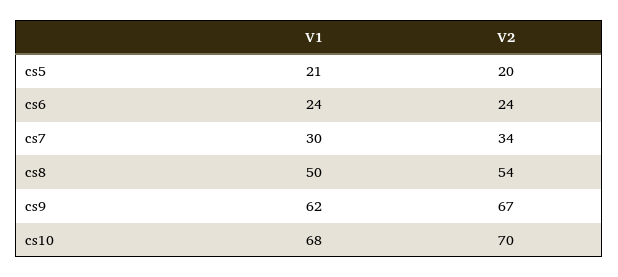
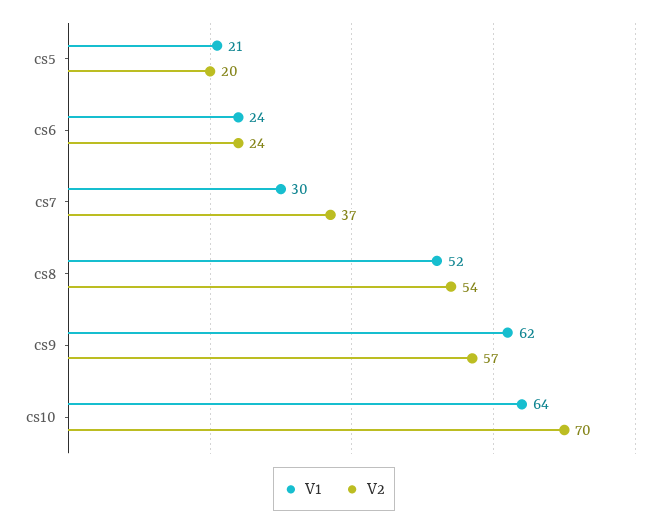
V2, cs7: 34 -> 37
V1, cs8: 50 -> 52
V2, cs9: 67 -> 57
V1, cs10: 68 -> 64

